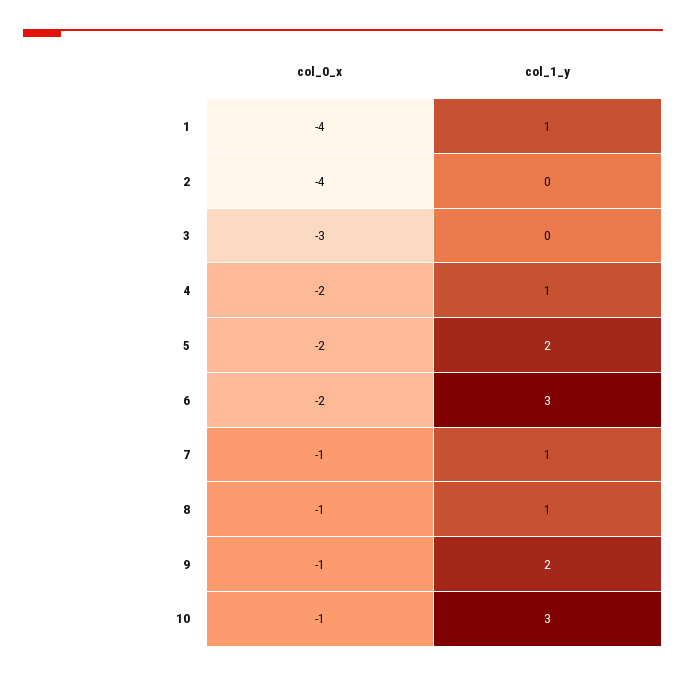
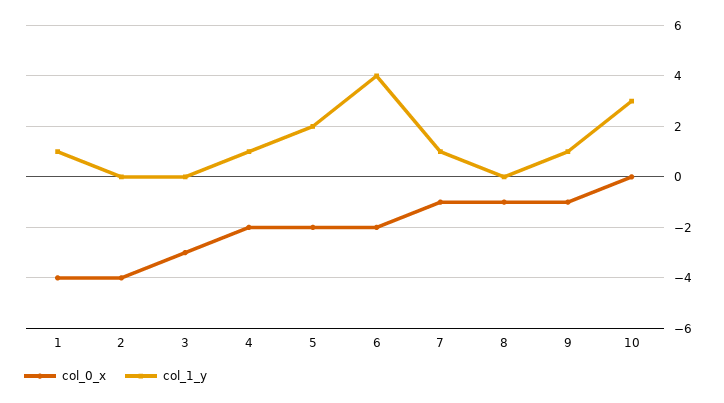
col_1_y, 6: 3 -> 4
col_1_y, 8: 1 -> 0
col_1_y, 9: 2 -> 1
col_0_x, 10: -1 -> 0

